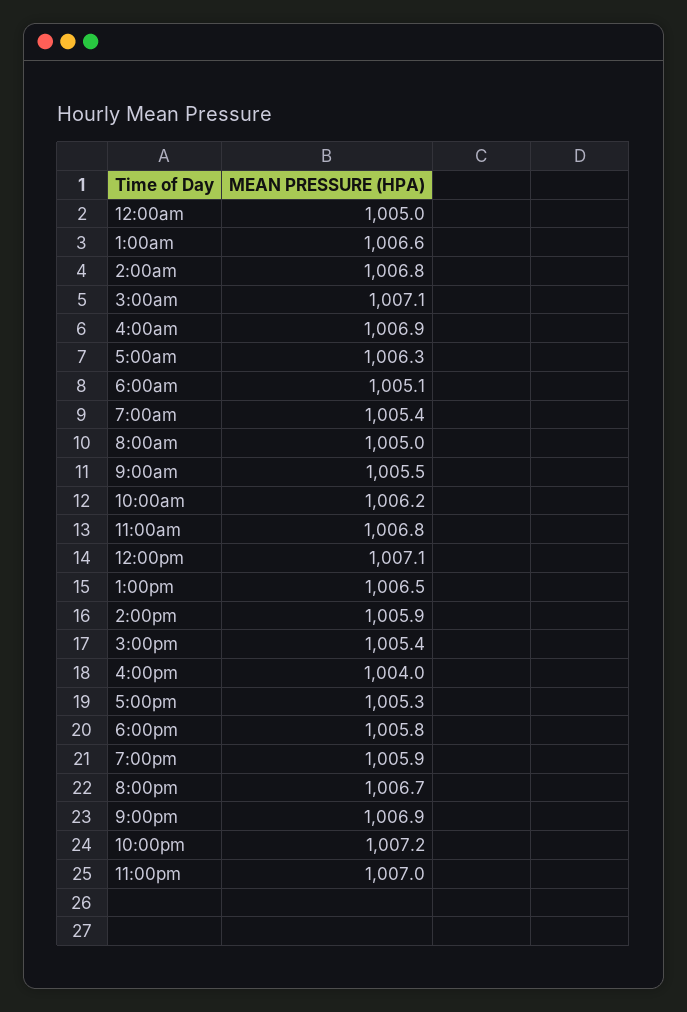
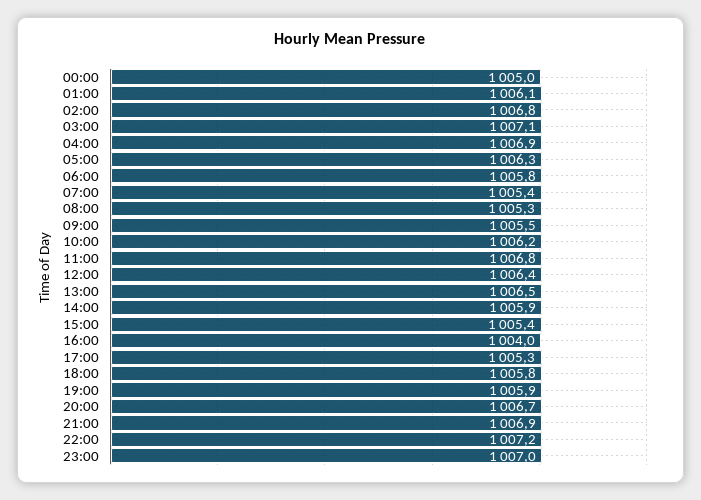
1:00am: 1006.6 -> 1006.1
6:00am: 1005.1 -> 1005.8
8:00am: 1005 -> 1005.3
12:00pm: 1007.1 -> 1006.4

